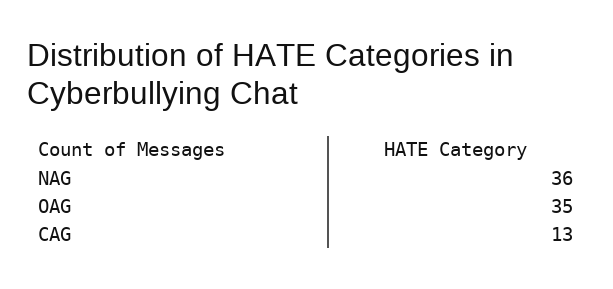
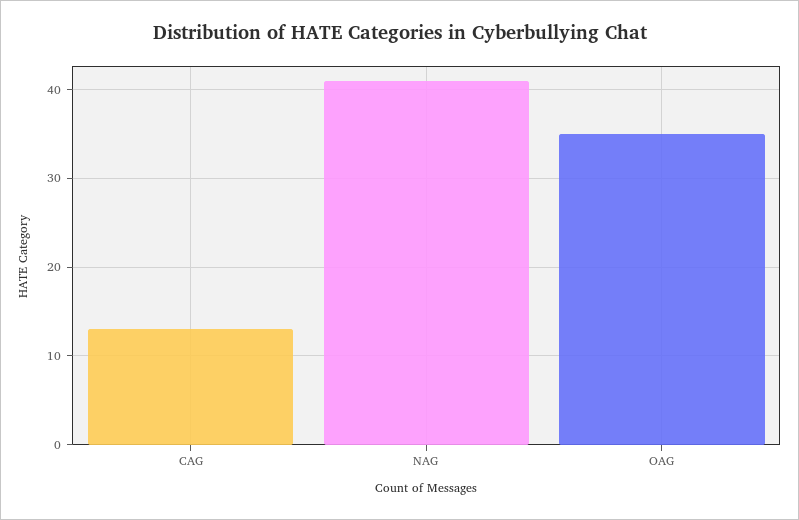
NAG: 36 -> 41

